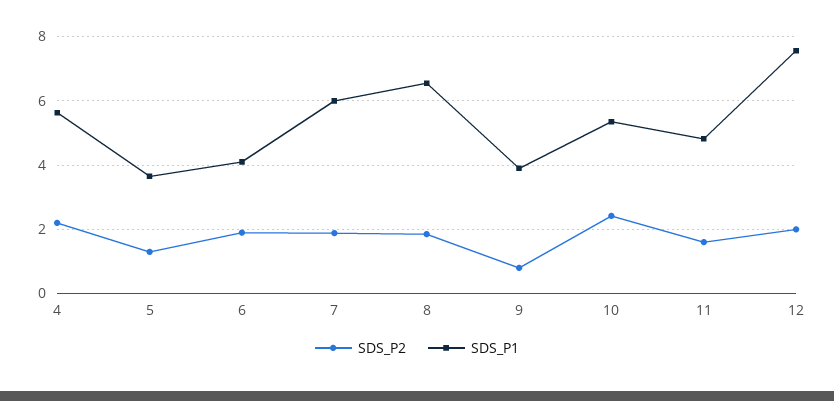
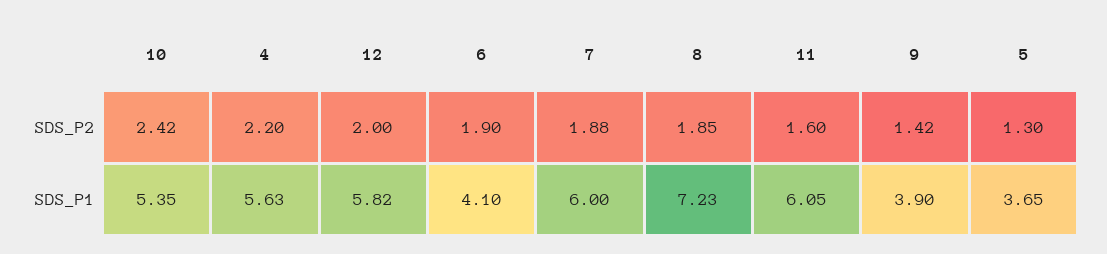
SDS_P1, 8: 6.6 -> 7.23
SDS_P2, 9: 0.8 -> 1.42
SDS_P1, 11: 4.8 -> 6.05
SDS_P1, 12: 7.6 -> 5.82

